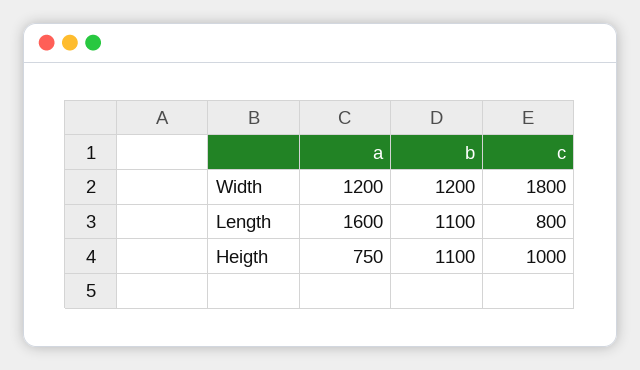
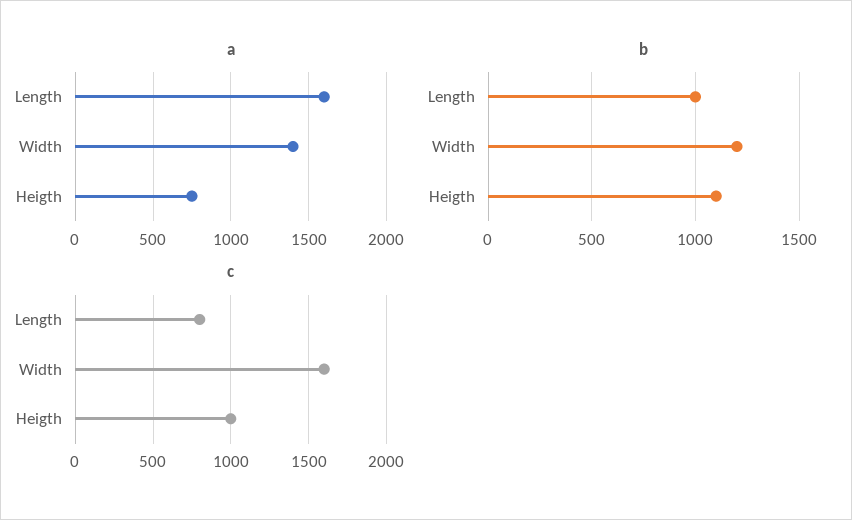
a, Width: 1200 -> 1400
c, Width: 1800 -> 1600
b, Length: 1100 -> 1000

